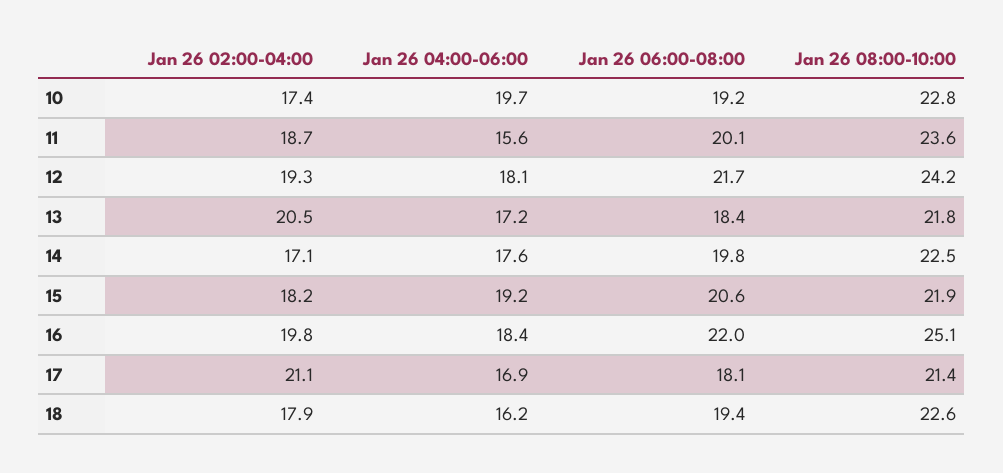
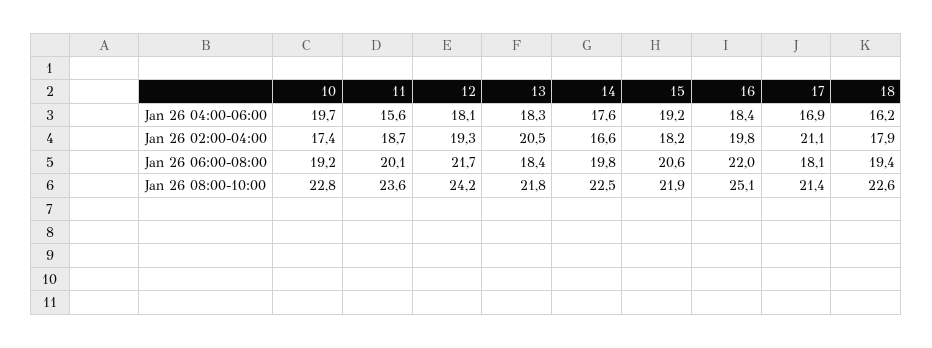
Jan 26 04:00-06:00, 13: 17.2 -> 18.3
Jan 26 02:00-04:00, 14: 17.1 -> 16.6

